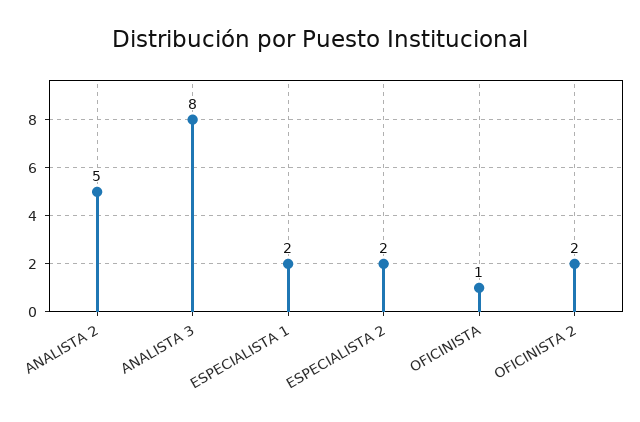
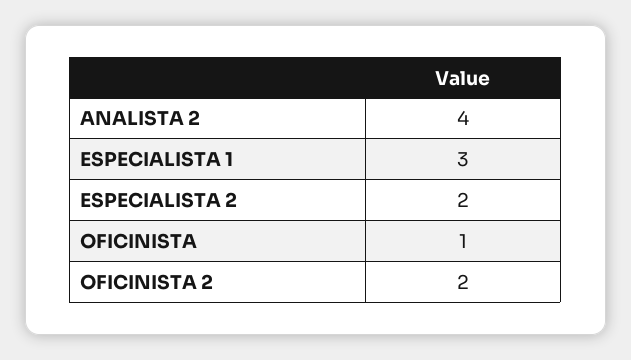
ANALISTA 2: 5 -> 4
ANALISTA 3: 8 -> none
ESPECIALISTA 1: 2 -> 3

